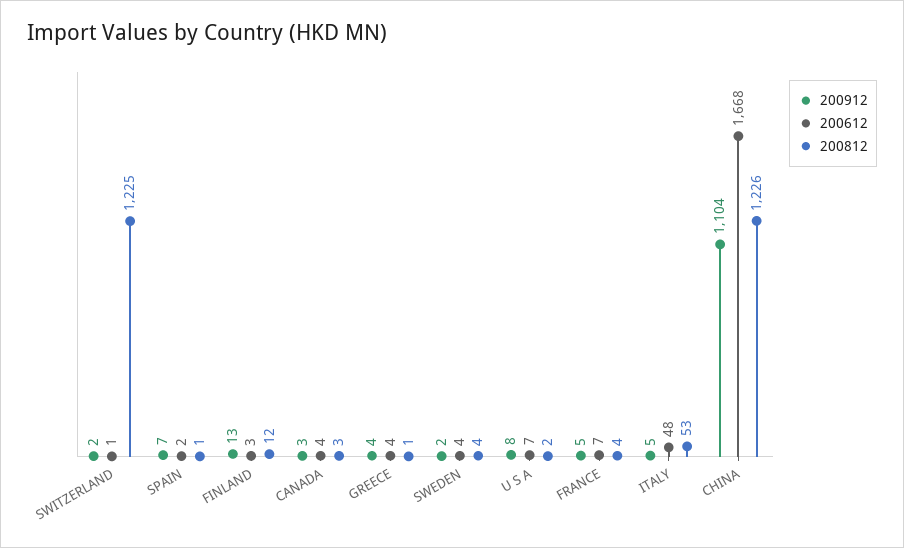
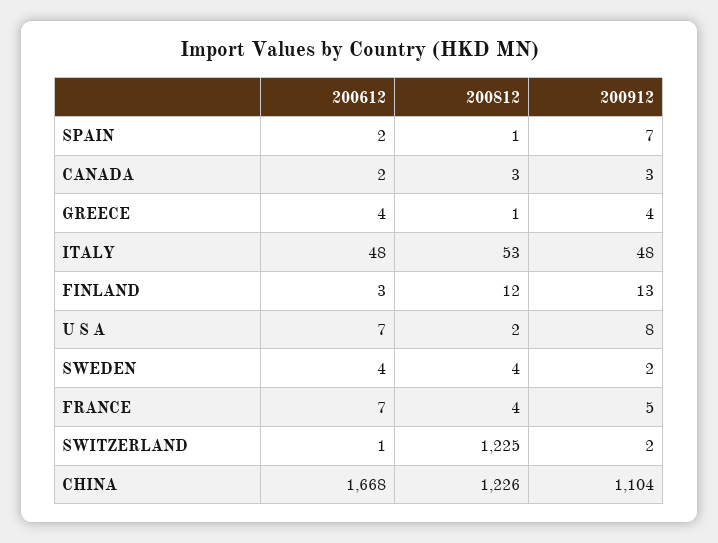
200612, CANADA: 4 -> 2
200912, ITALY: 5 -> 48

